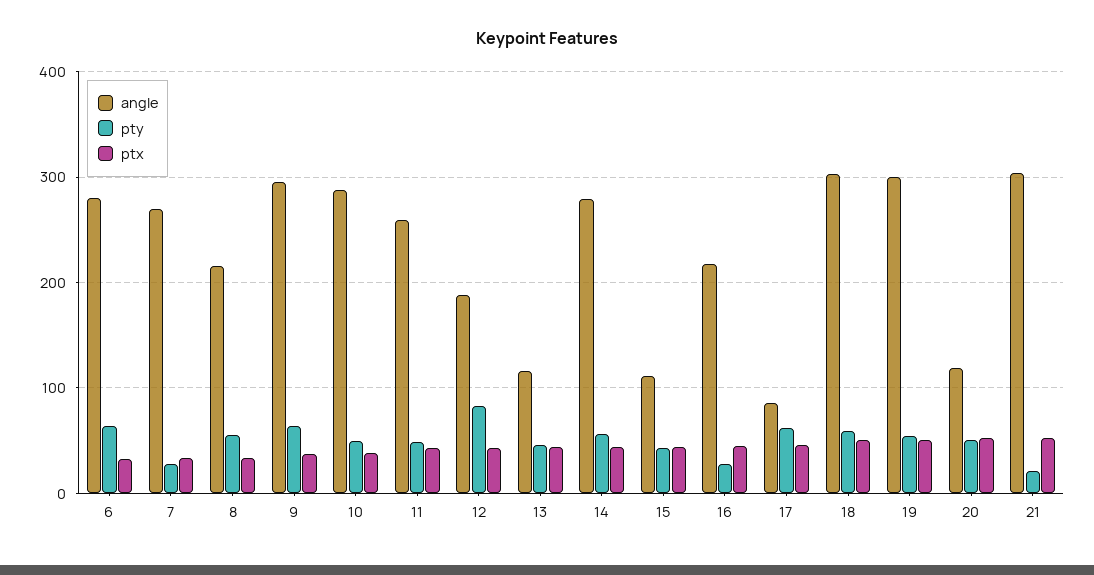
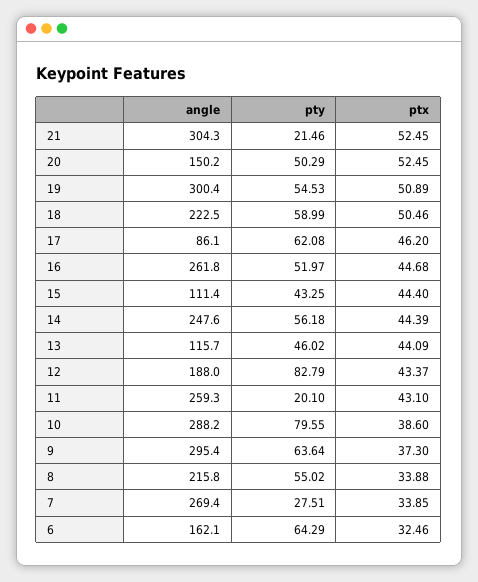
angle, 6: 280 -> 162.1
pty, 10: 50 -> 79.55
pty, 11: 50 -> 20.1
angle, 14: 280 -> 247.6
angle, 16: 220 -> 261.8
pty, 16: 30 -> 51.97
angle, 18: 300 -> 222.5
angle, 20: 120 -> 150.2

